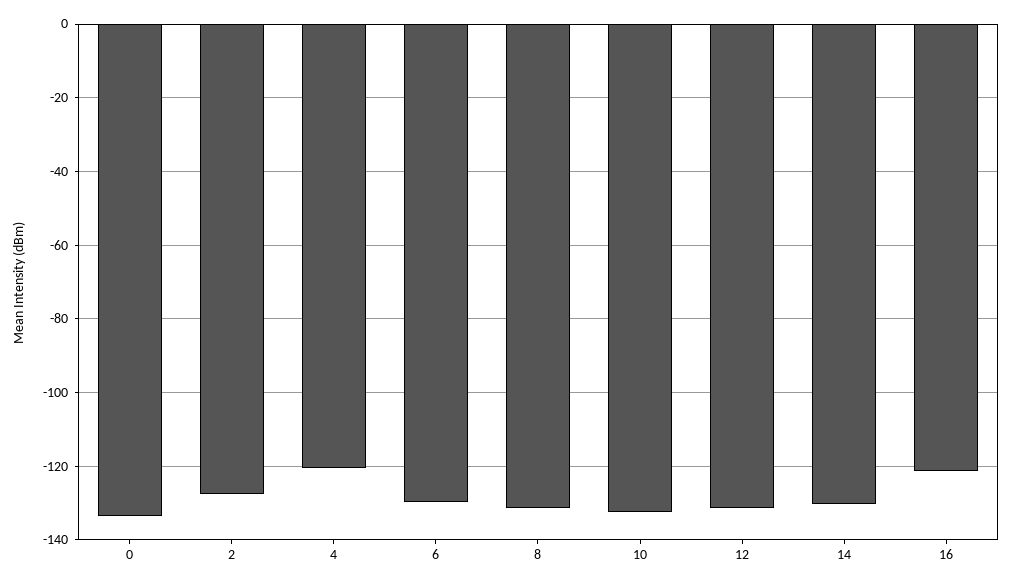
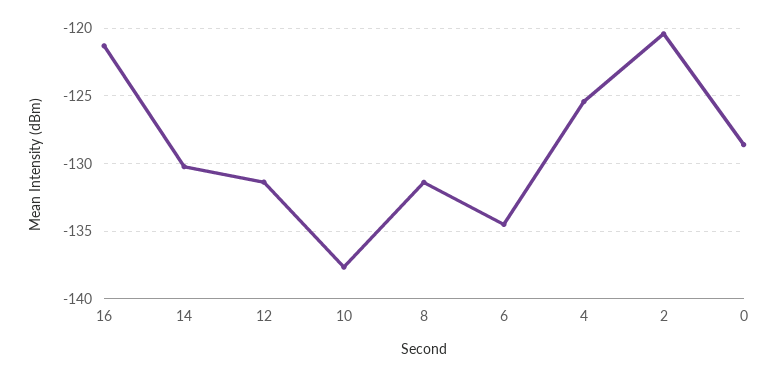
0: -134 -> -128.5
2: -128 -> -120.5
4: -120 -> -125.5
6: -130 -> -134.5
10: -132 -> -137.5

